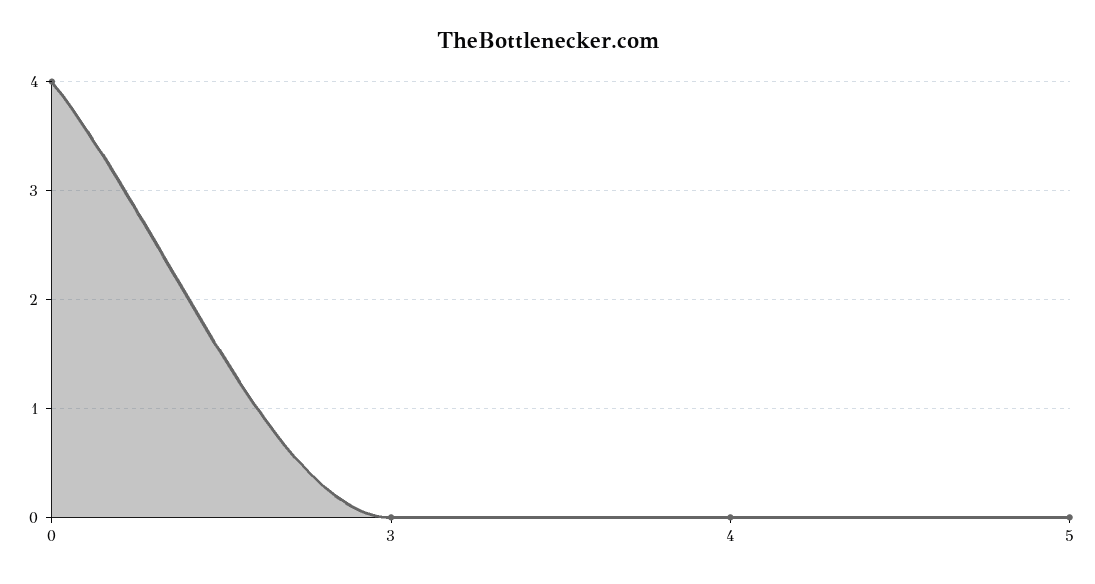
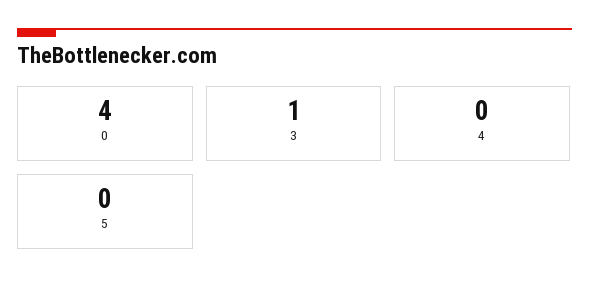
3: 0 -> 1

